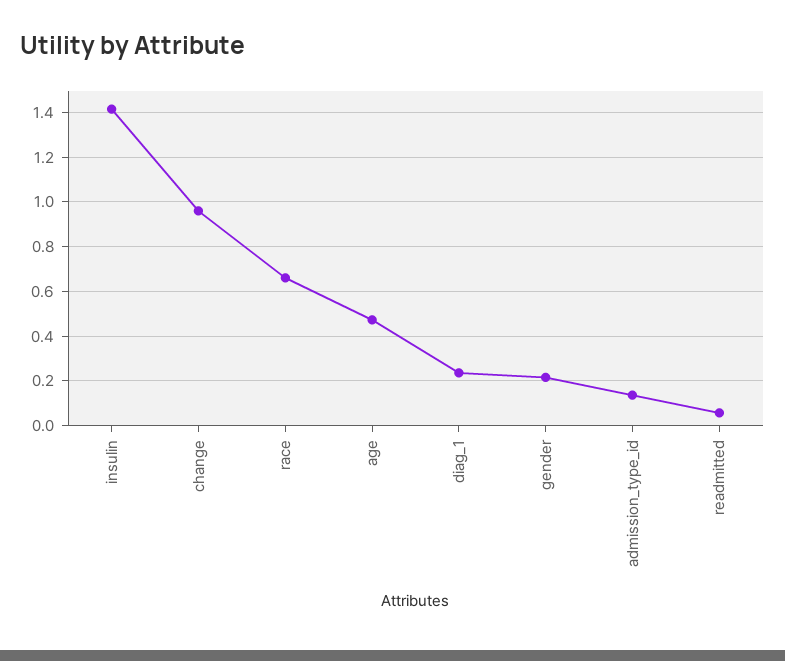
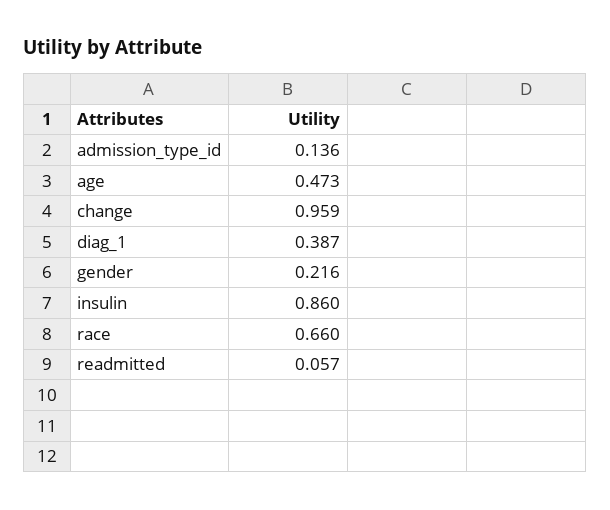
insulin: 1.4 -> 0.86
diag_1: 0.25 -> 0.387

